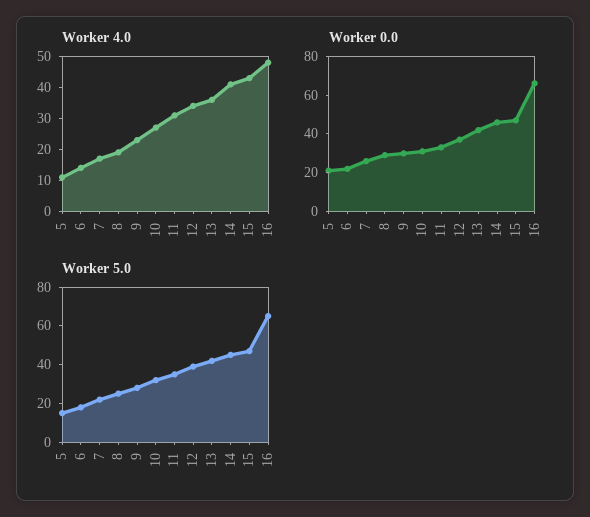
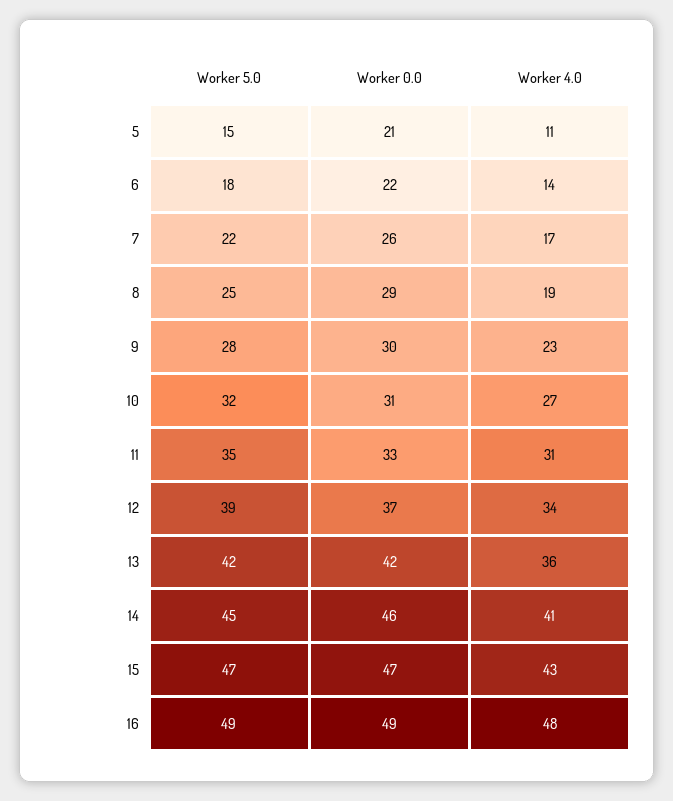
Worker 0.0, 16: 65 -> 49
Worker 5.0, 16: 65 -> 49

